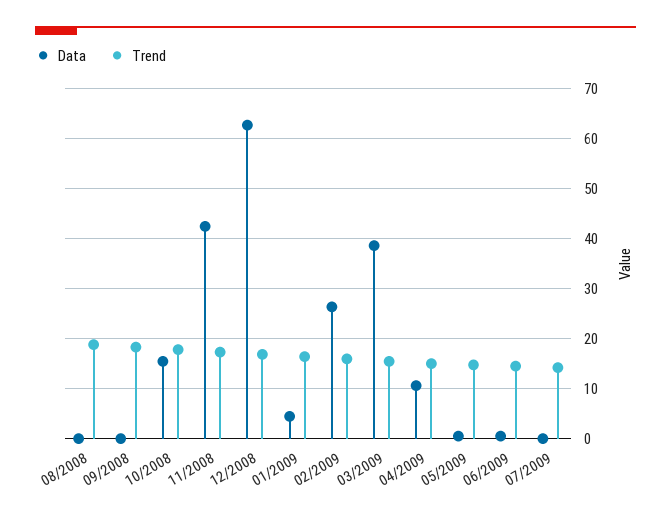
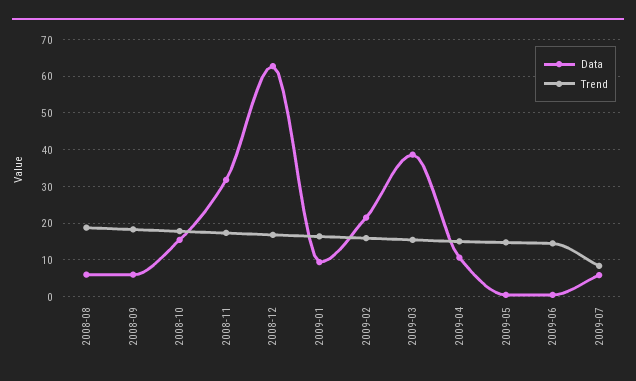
Data, 08/2008: 0 -> 6
Data, 09/2008: 0 -> 6
Data, 11/2008: 42 -> 32
Data, 01/2009: 4 -> 10
Data, 02/2009: 26 -> 22
Data, 07/2009: 0 -> 6
Trend, 07/2009: 14 -> 8

